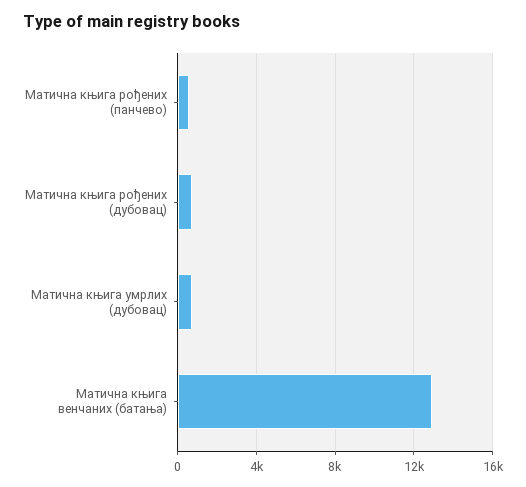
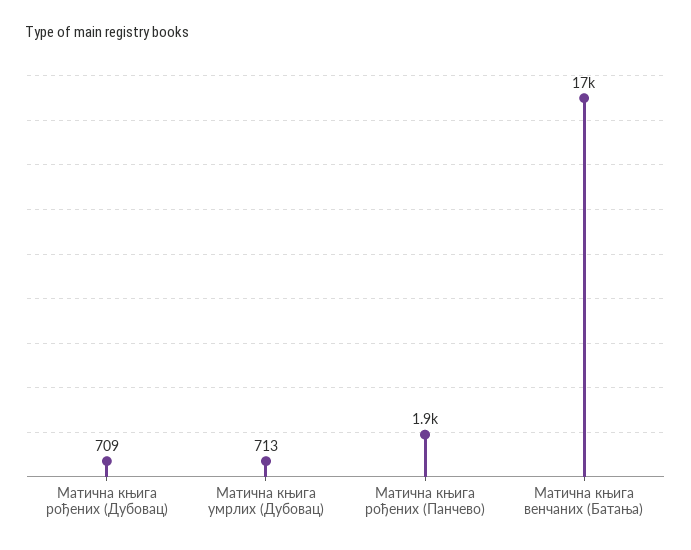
Матична књига рођених (панчево): 500 -> 1900
Матична књига венчаних (батања): 13000 -> 17000

